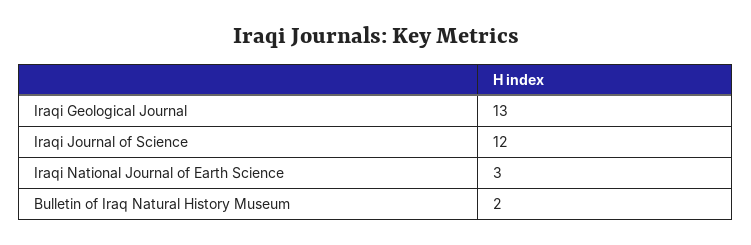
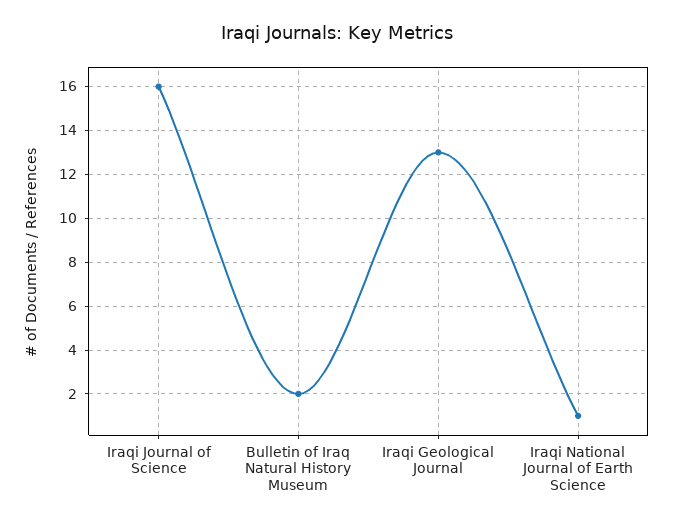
Iraqi Journal of Science: 12 -> 16
Iraqi National Journal of Earth Science: 3 -> 1

